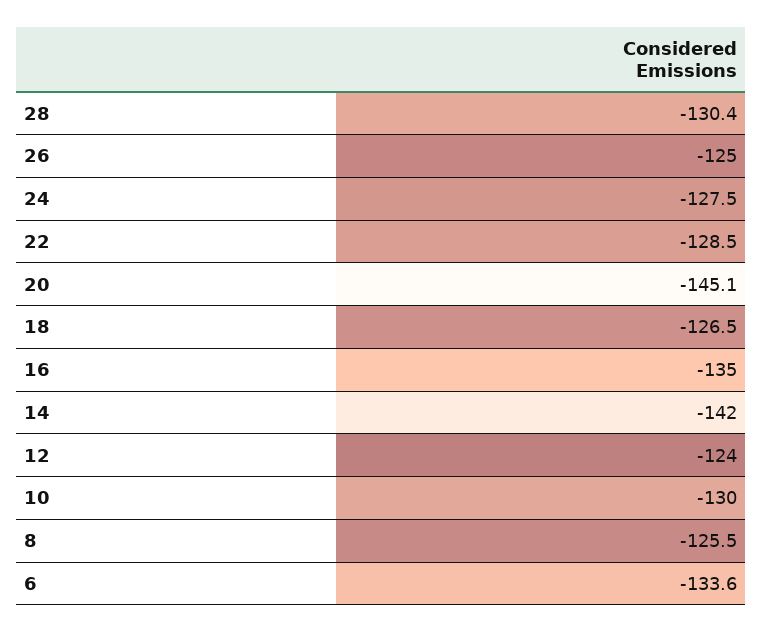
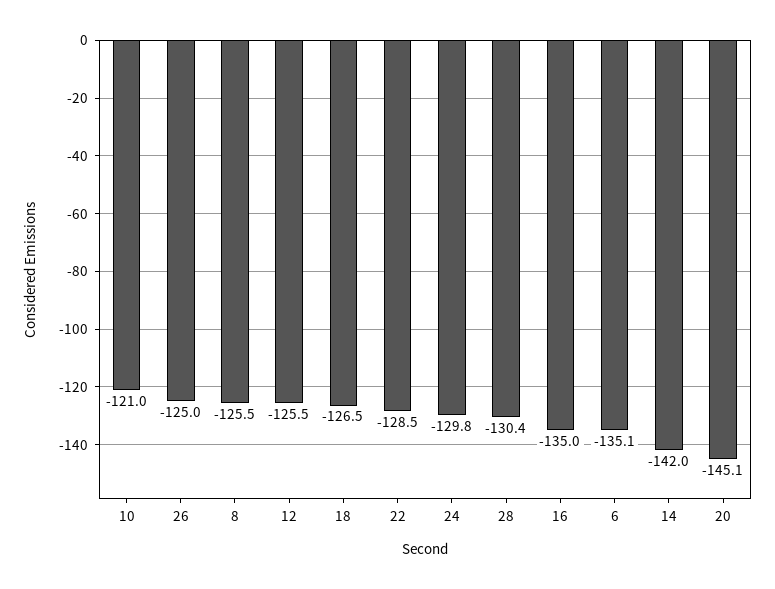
24: -127.5 -> -129.8
12: -124 -> -125.5
10: -130 -> -121
6: -133.6 -> -135.1

